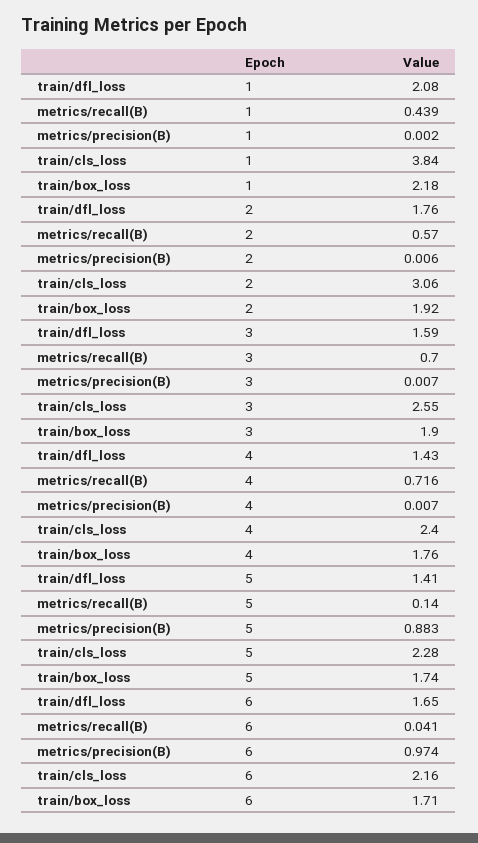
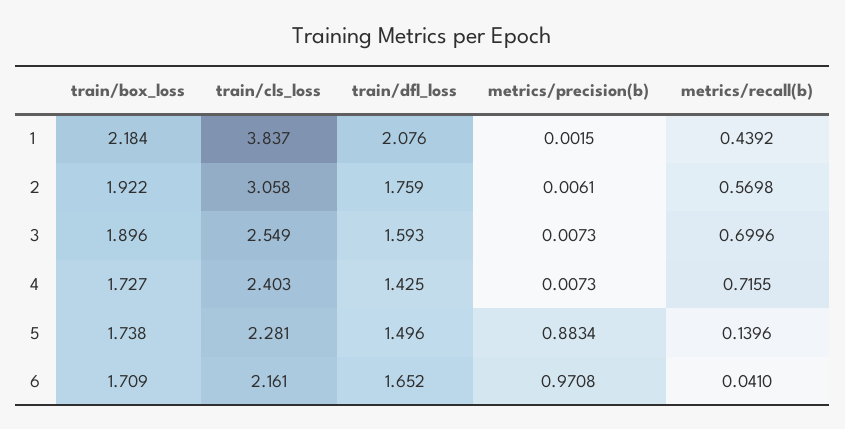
train/box_loss, 4: 1.76 -> 1.727
train/dfl_loss, 5: 1.41 -> 1.496
metrics/precision(B), 6: 0.974 -> 0.9708

